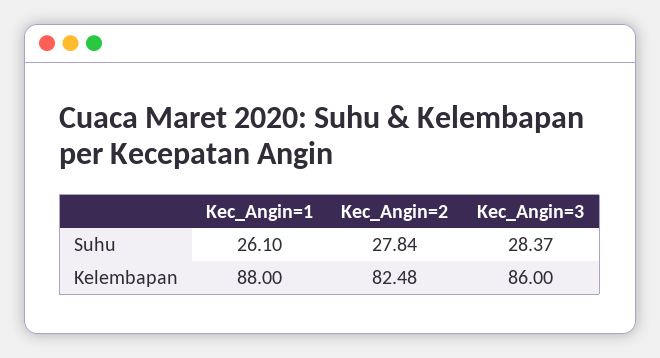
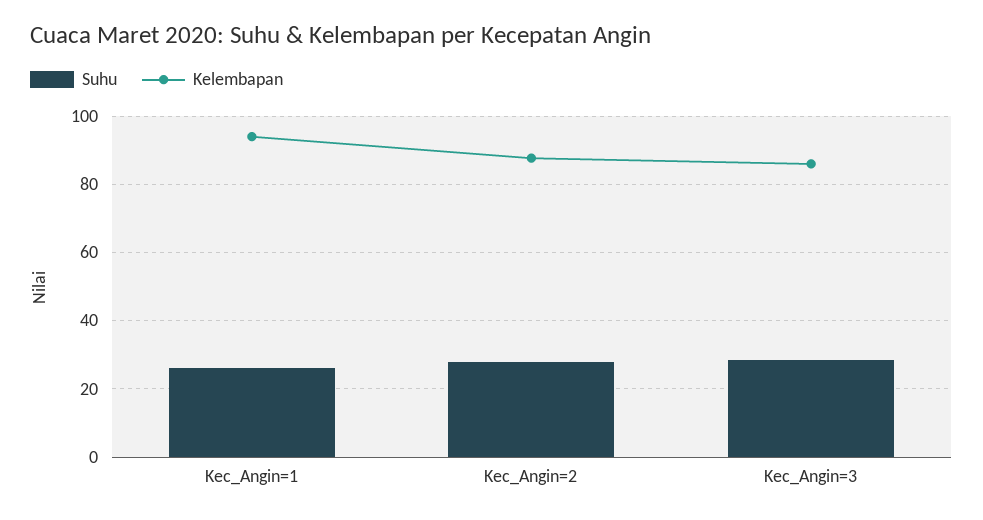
Kelembapan, Kec_Angin=1: 88 -> 94
Kelembapan, Kec_Angin=2: 82.48 -> 88

